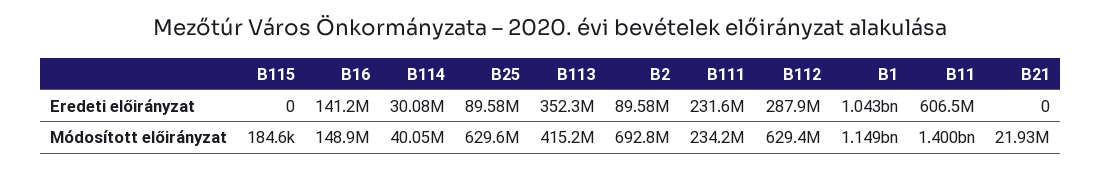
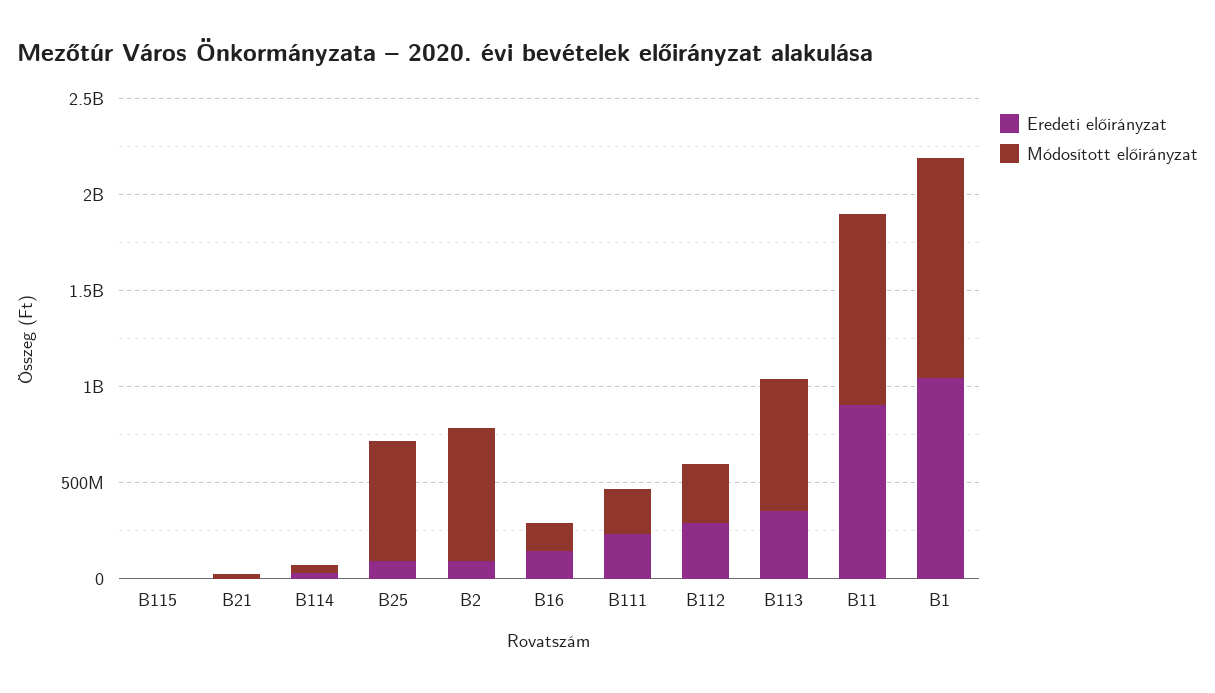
Eredeti előirányzat, B11: 606500000 -> 900000000
Módosított előirányzat, B113: 415200000 -> 700000000
Módosított előirányzat, B112: 629400000 -> 300000000
Módosított előirányzat, B11: 1400000000 -> 1000000000

